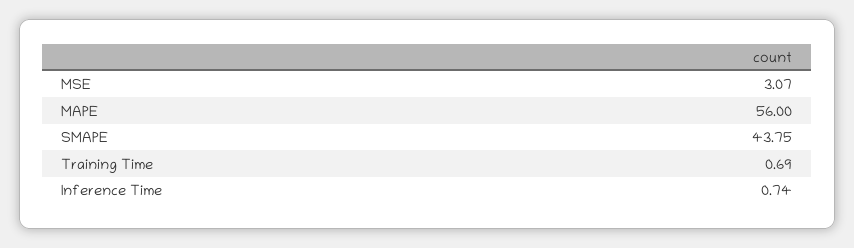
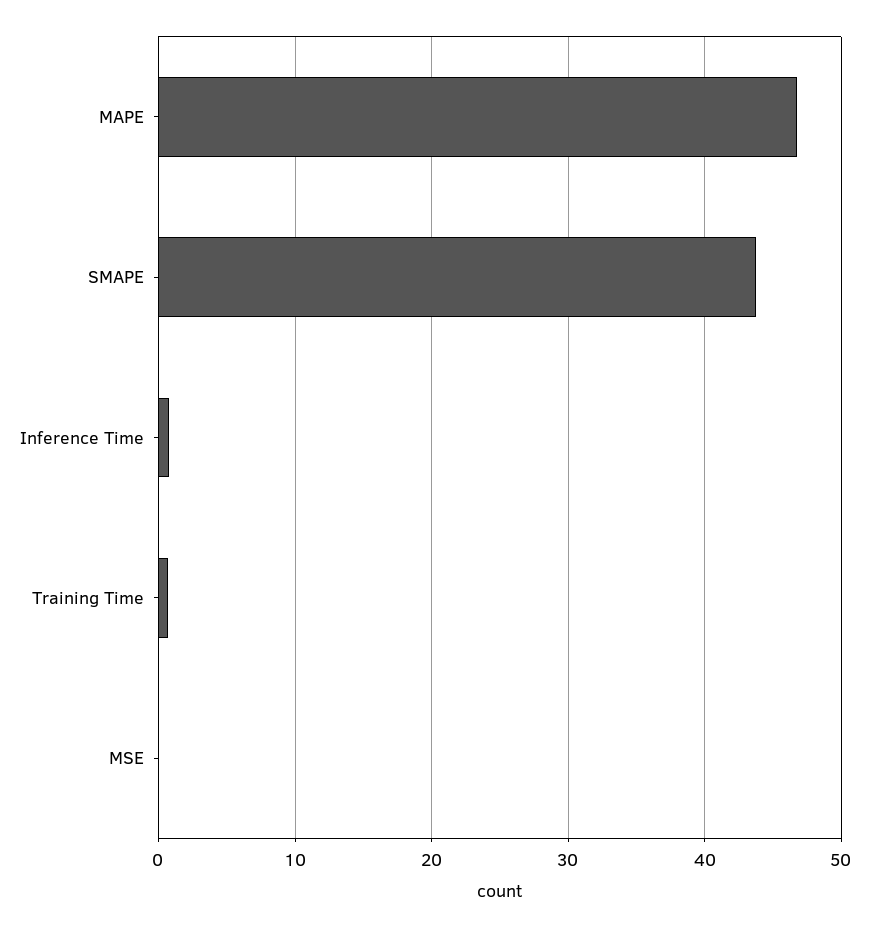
MSE: 3.07 -> 0
MAPE: 56 -> 47

